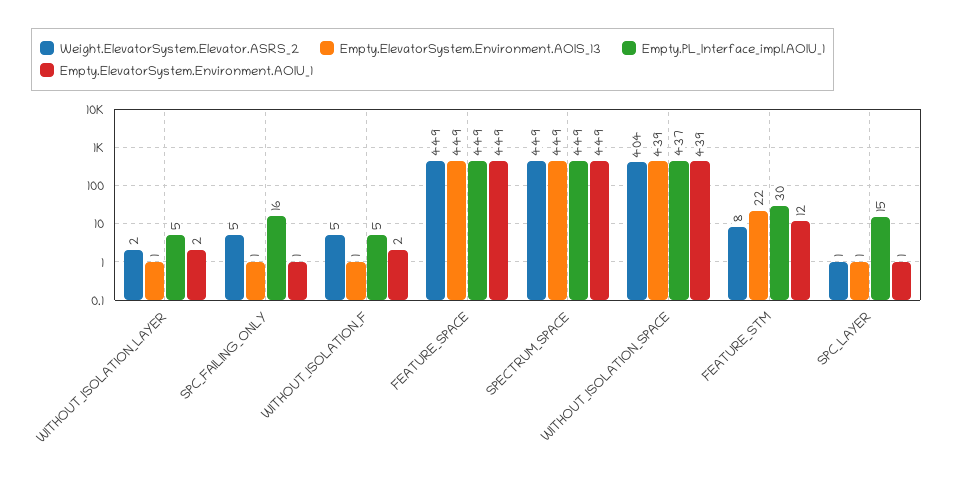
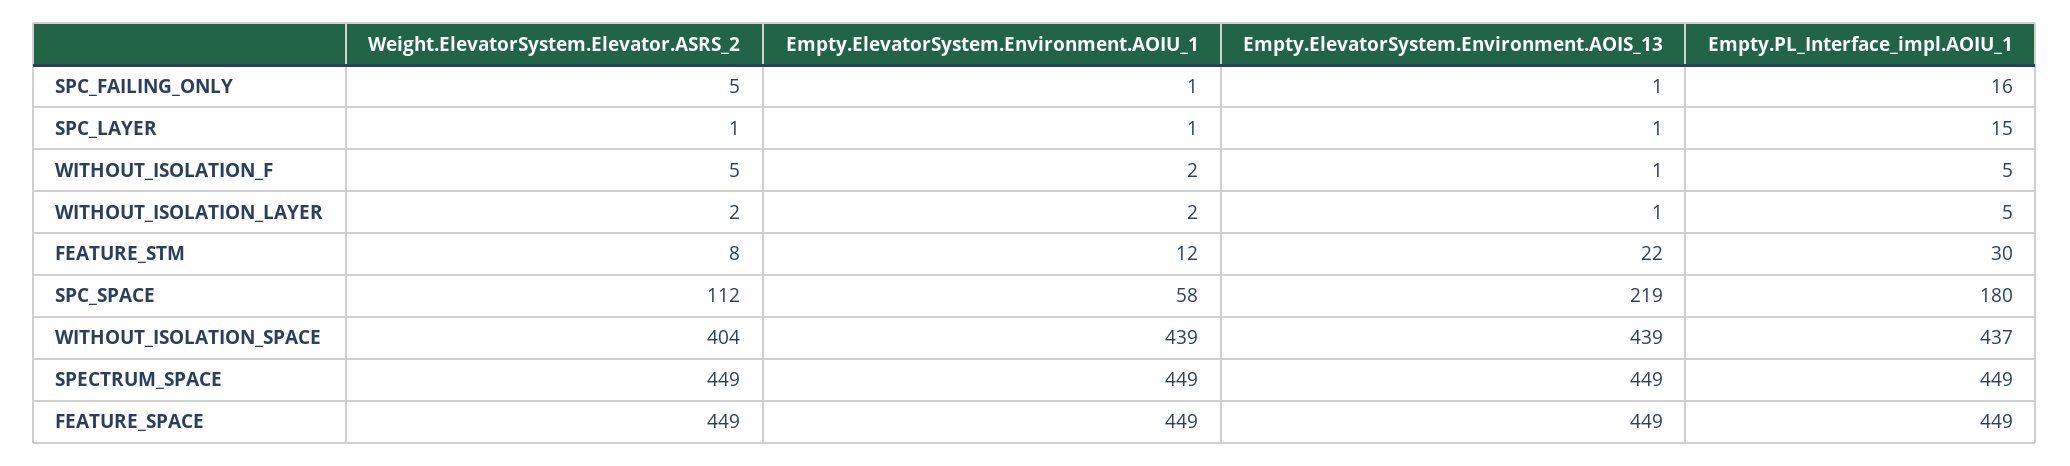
Weight.ElevatorSystem.Elevator.ASRS_2, SPC_SPACE: none -> 112
Empty.ElevatorSystem.Environment.AOIU_1, SPC_SPACE: none -> 58
Empty.ElevatorSystem.Environment.AOIS_13, SPC_SPACE: none -> 219
Empty.PL_Interface_impl.AOIU_1, SPC_SPACE: none -> 180

